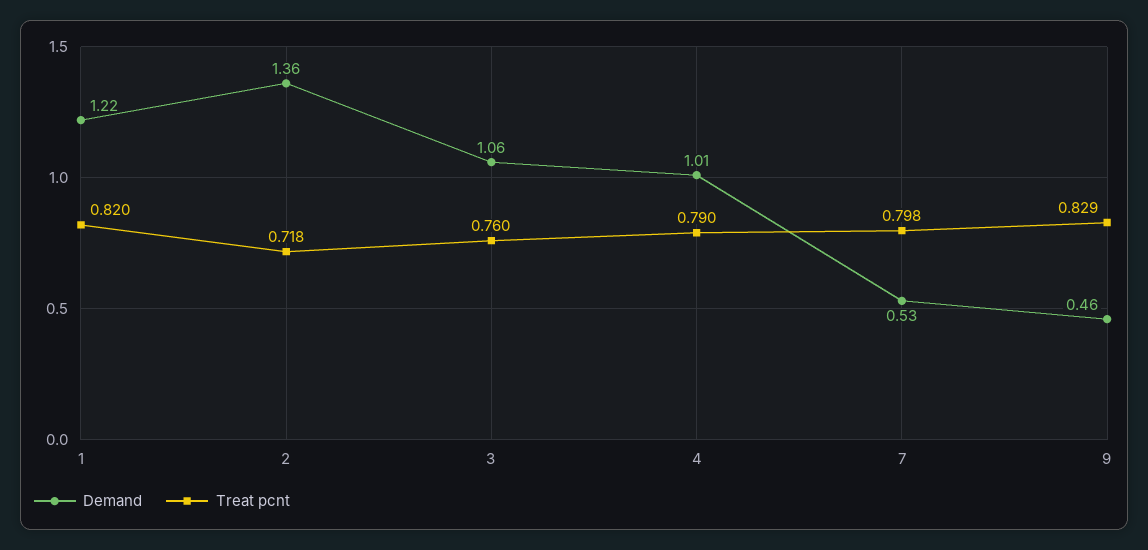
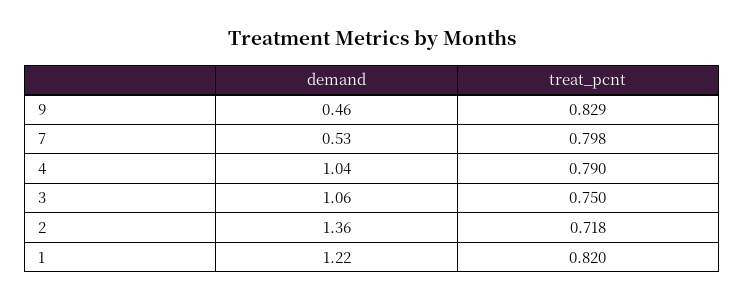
Treat pcnt, 3: 0.76 -> 0.75
Demand, 4: 1.01 -> 1.04

